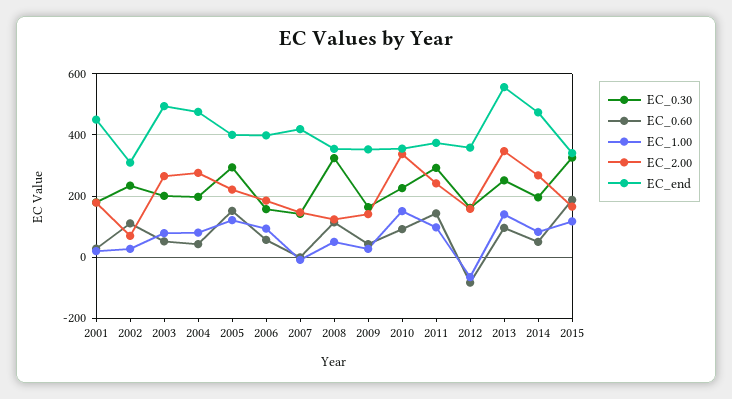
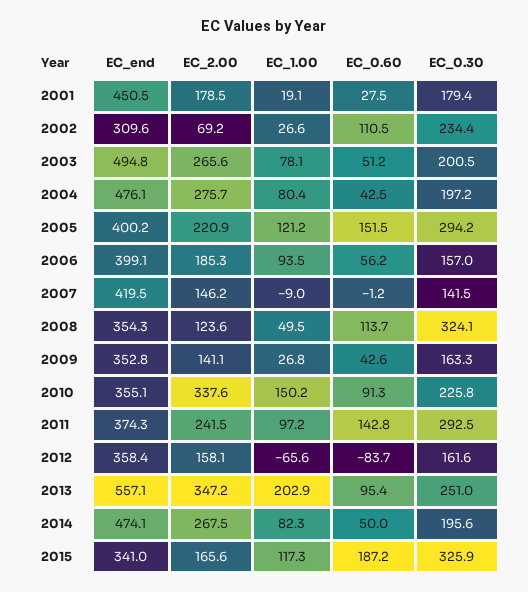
EC_1.00, 2013: 140 -> 202.9

